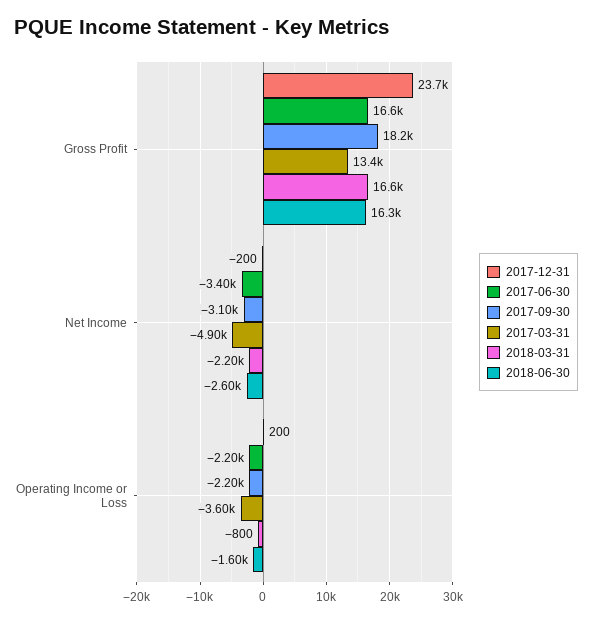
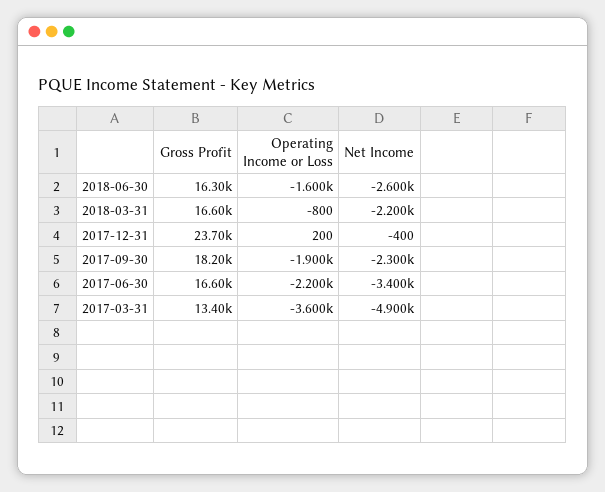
2017-12-31, Net Income: -200 -> -400
2017-09-30, Net Income: -3100 -> -2300
2017-09-30, Operating Income or Loss: -2200 -> -1900

